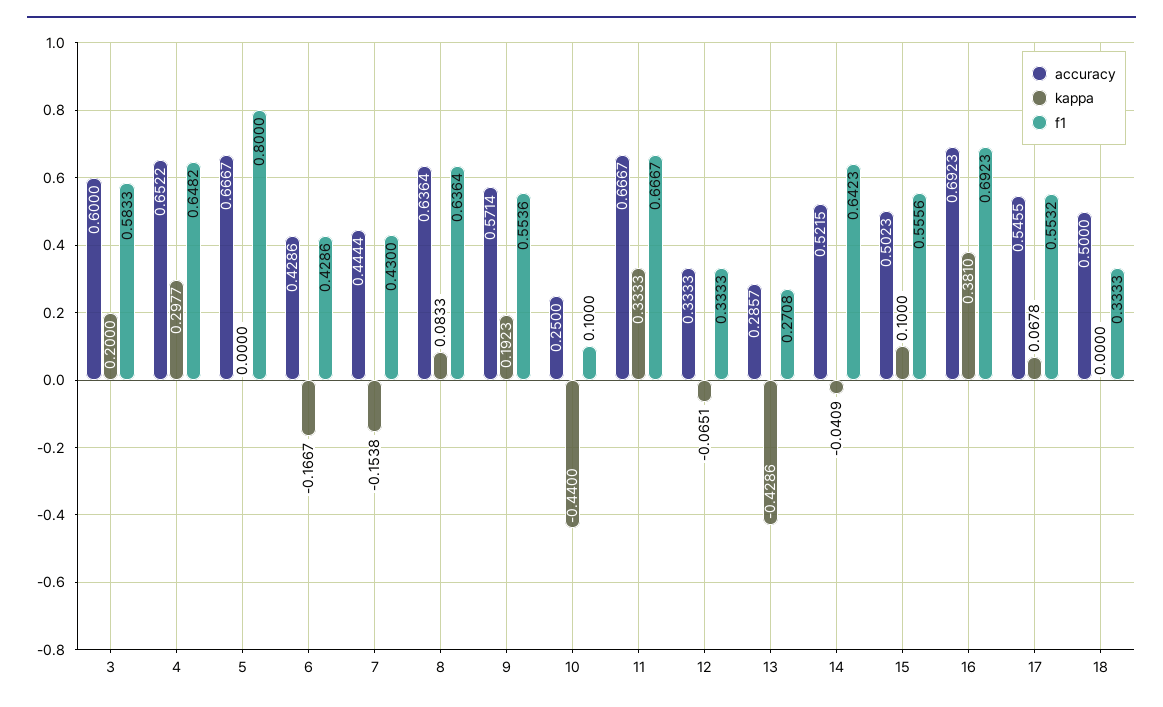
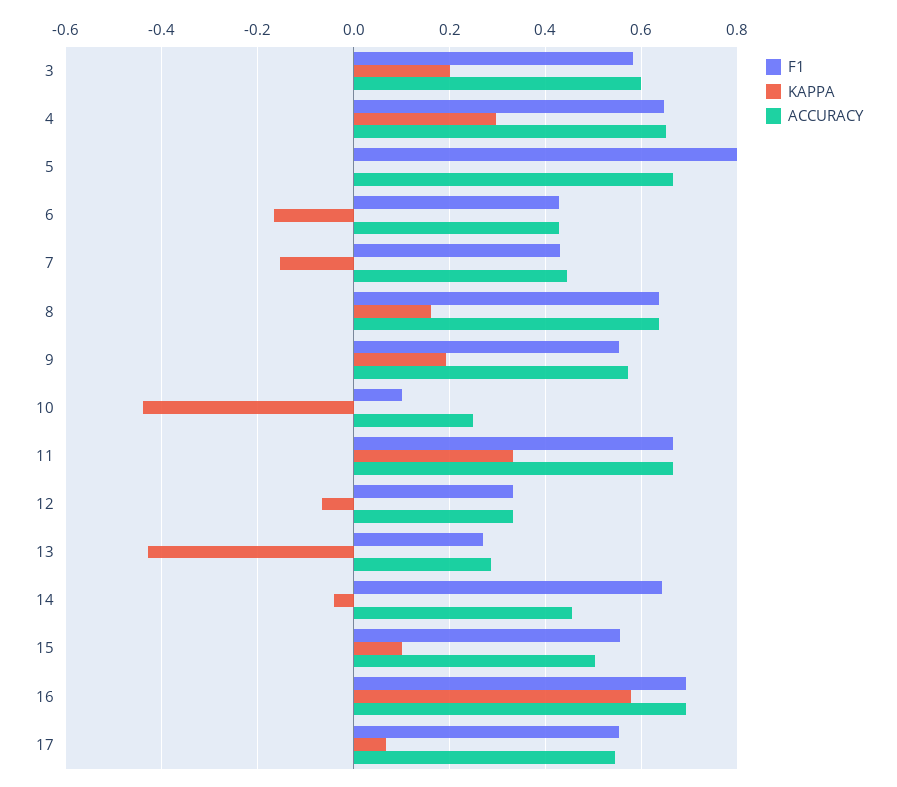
kappa, 8: 0.0833 -> 0.16
accuracy, 14: 0.5215 -> 0.46
kappa, 16: 0.381 -> 0.58
accuracy, 18: 0.5 -> none
kappa, 18: 0 -> none
f1, 18: 0.3333 -> none

